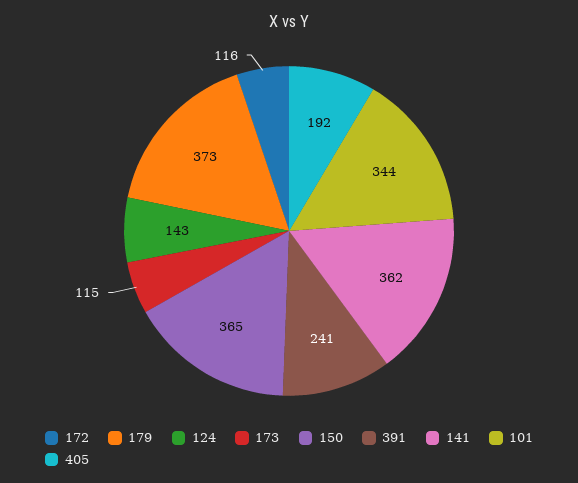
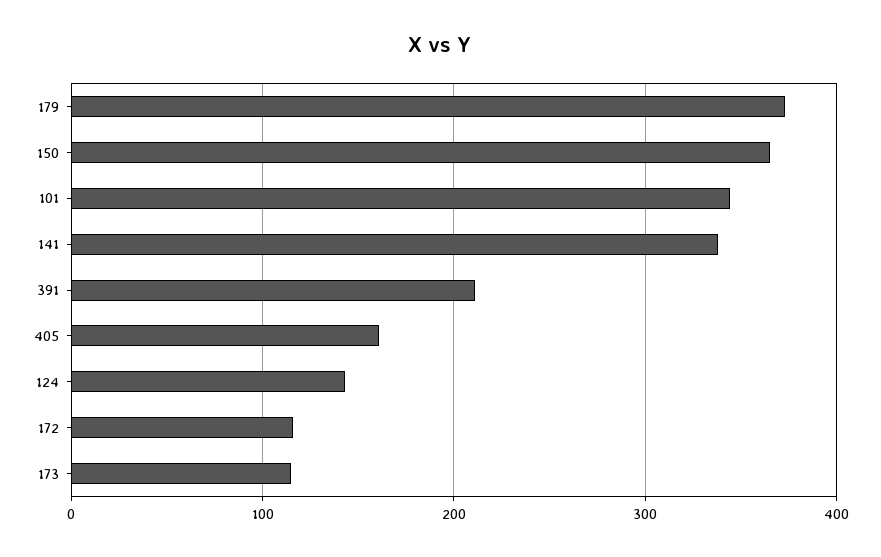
391: 241 -> 210
141: 362 -> 340
405: 192 -> 160

